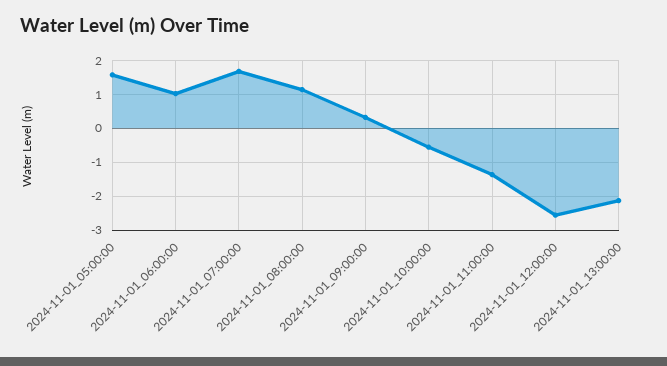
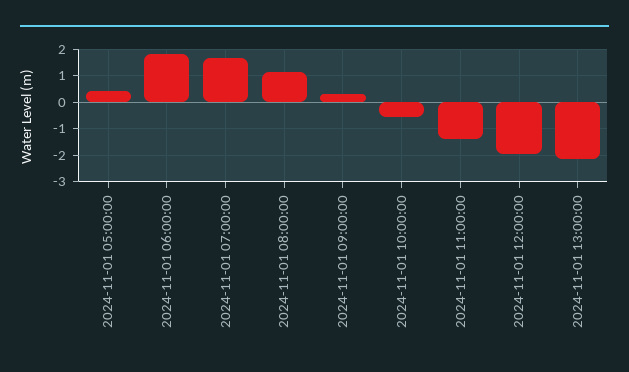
2024-11-01_05:00:00: 1.6 -> 0.5
2024-11-01_06:00:00: 1 -> 1.75
2024-11-01_12:00:00: -2.6 -> -2

